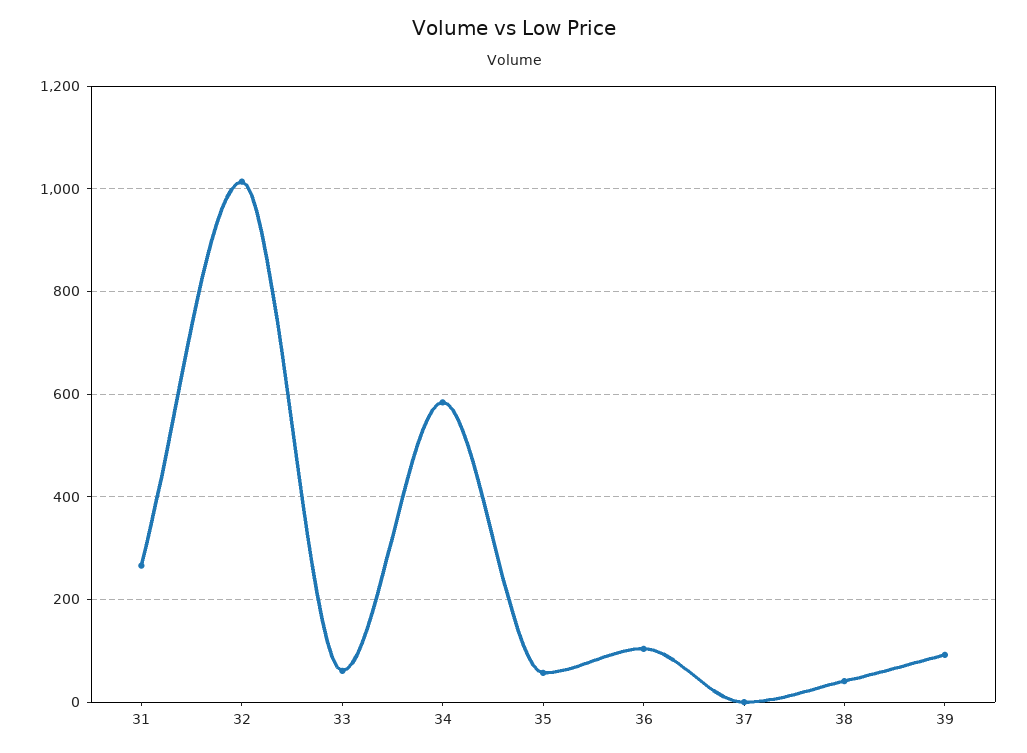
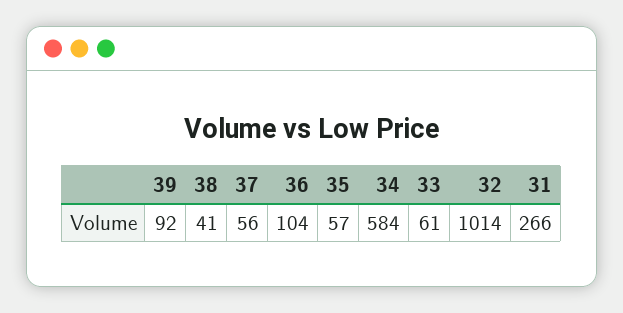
37: 0 -> 56

